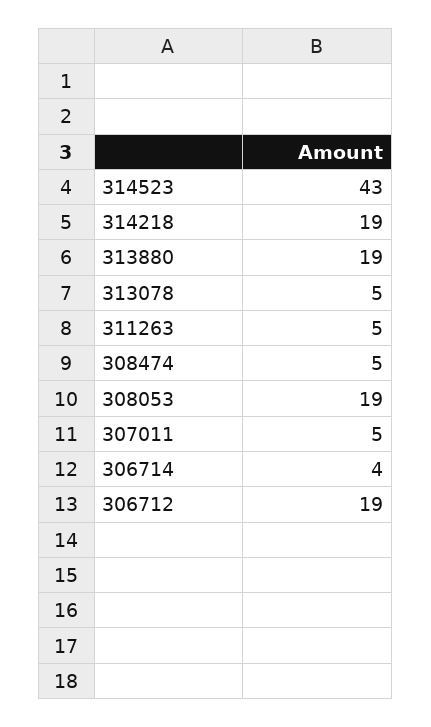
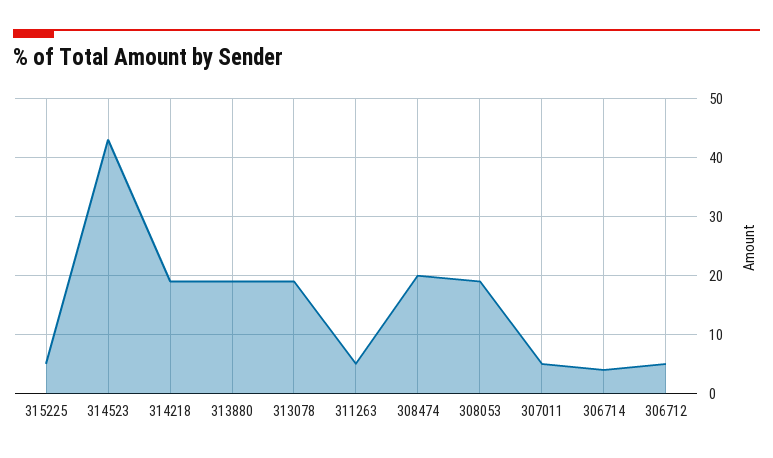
313078: 5 -> 20
308474: 5 -> 20
306712: 19 -> 5
315225: none -> 5

